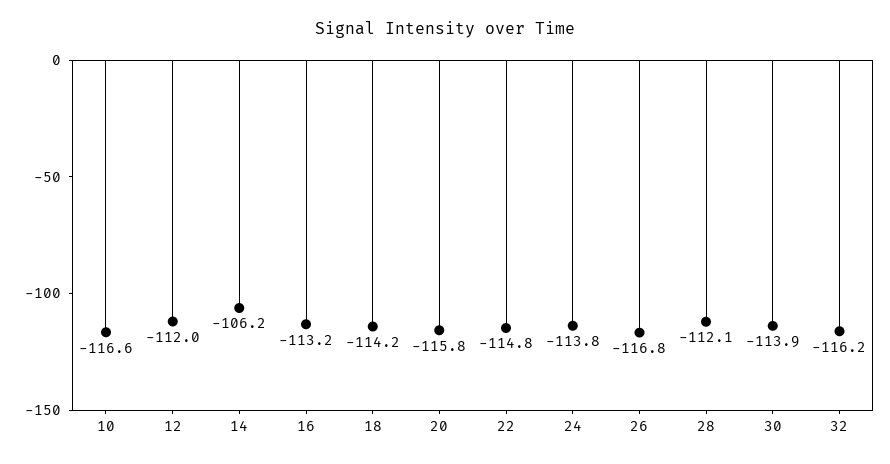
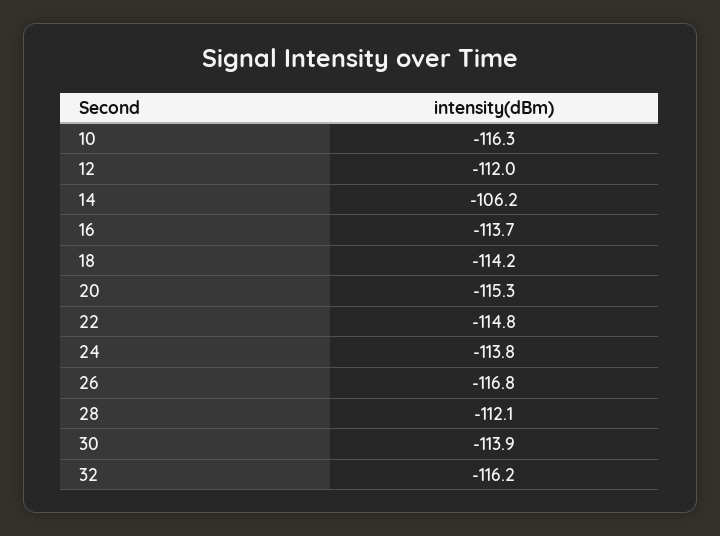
10: -116.6 -> -116.3
16: -113.2 -> -113.7
20: -115.8 -> -115.3

